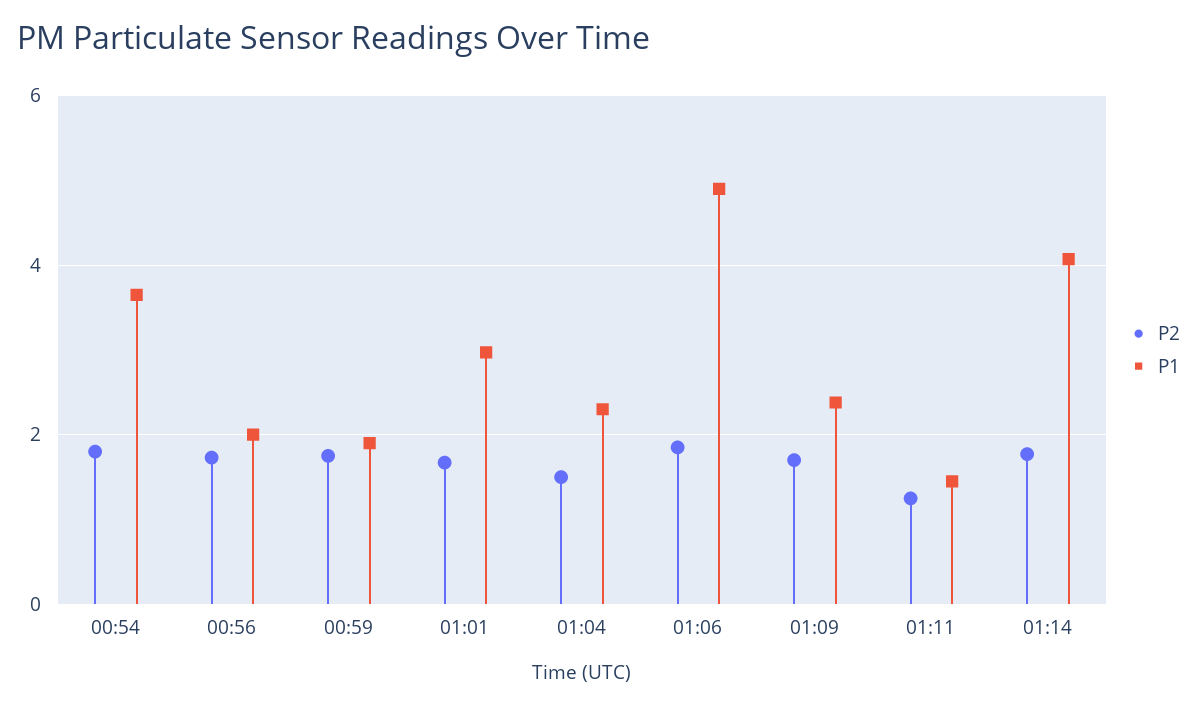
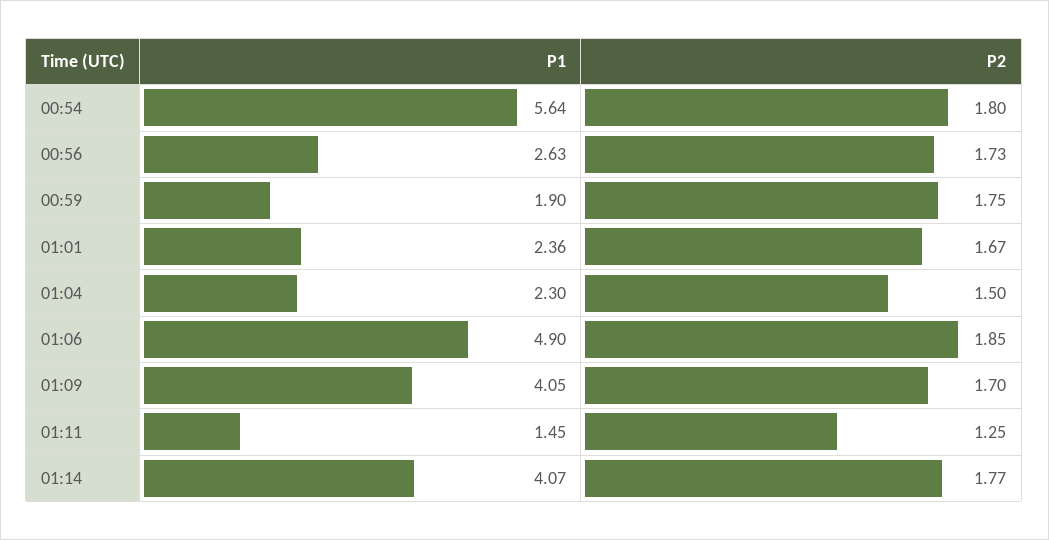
P1, 00:54: 3.6 -> 5.64
P1, 00:56: 2 -> 2.63
P1, 01:01: 3 -> 2.36
P1, 01:09: 2.4 -> 4.05

